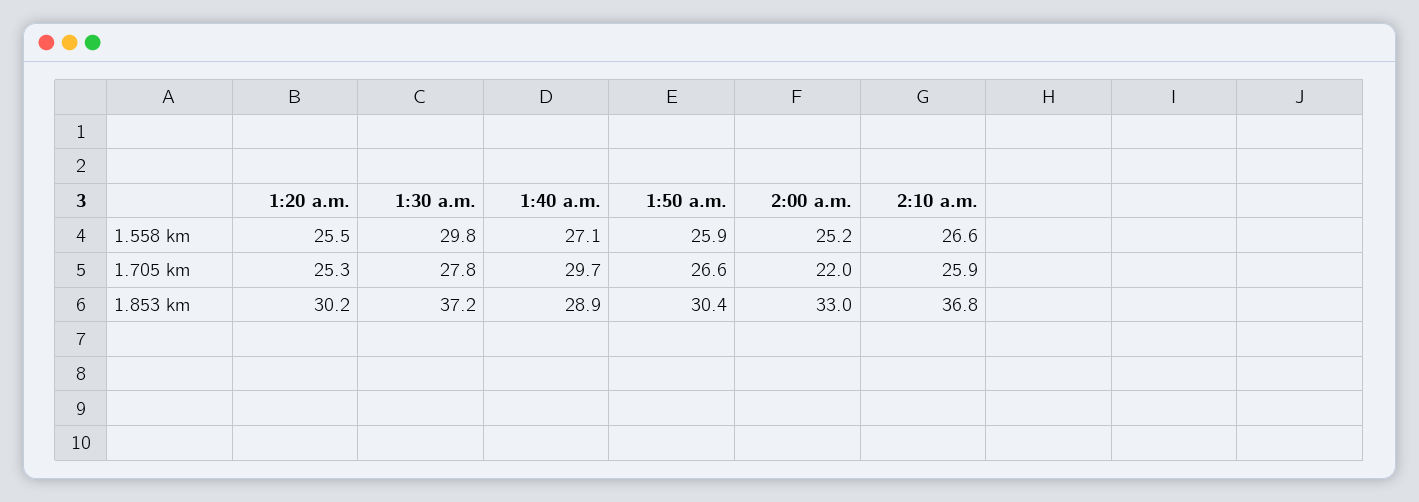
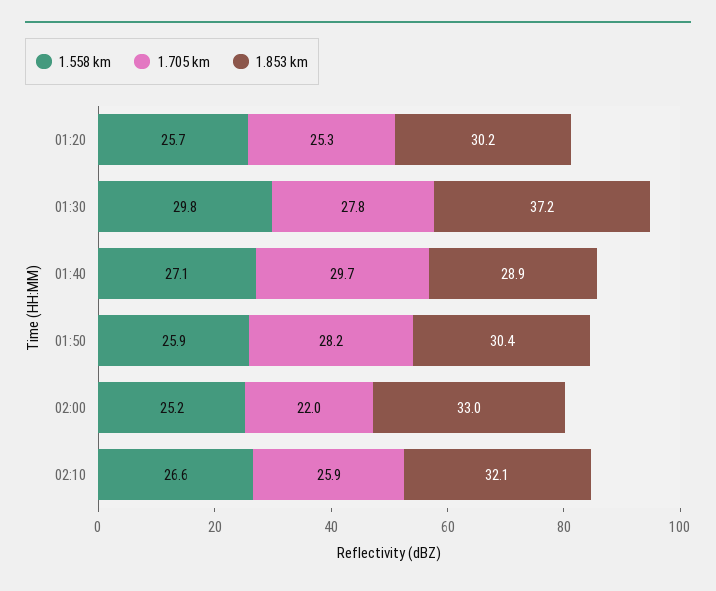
1.558 km, 1:20 a.m.: 25.5 -> 25.7
1.705 km, 1:50 a.m.: 26.6 -> 28.2
1.853 km, 2:10 a.m.: 36.8 -> 32.1

